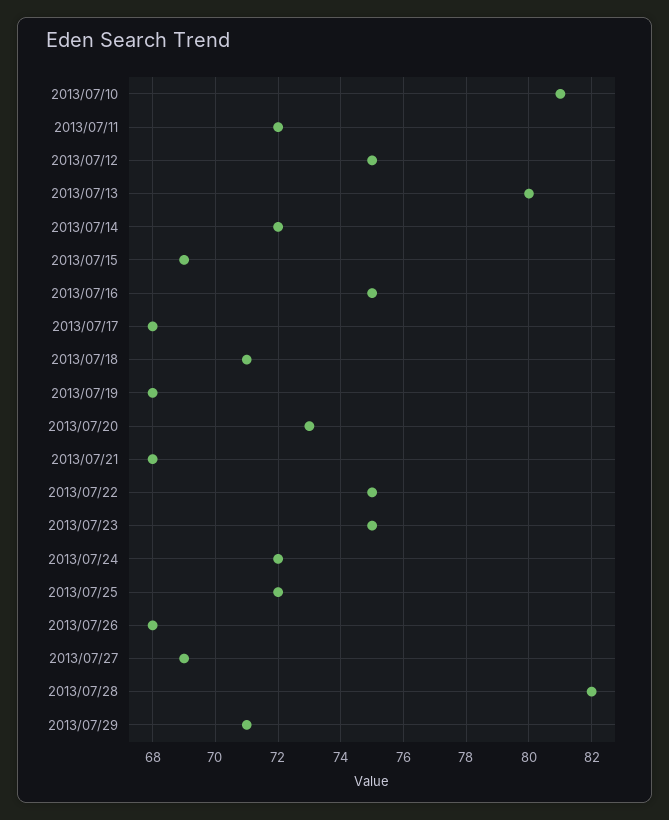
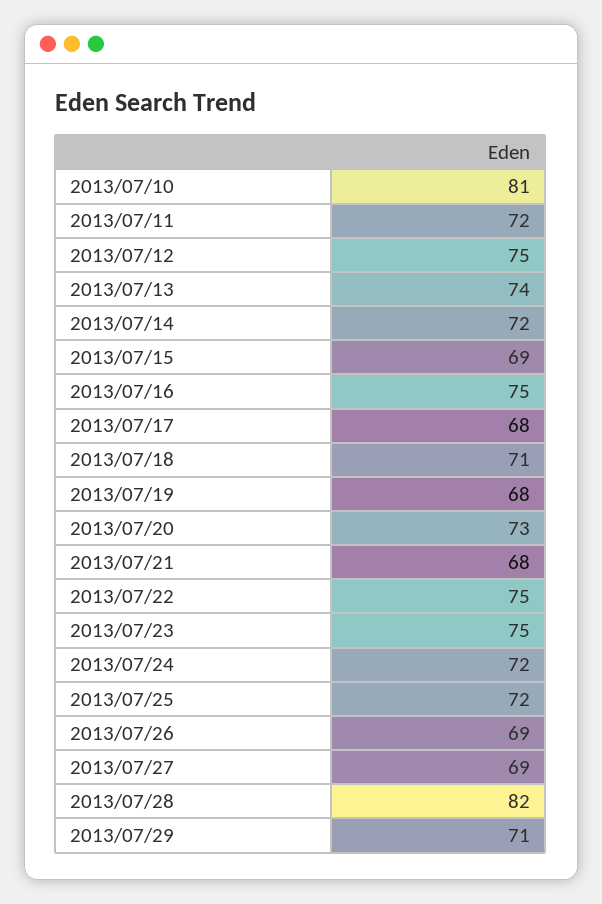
2013/07/13: 80 -> 74
2013/07/26: 68 -> 69

